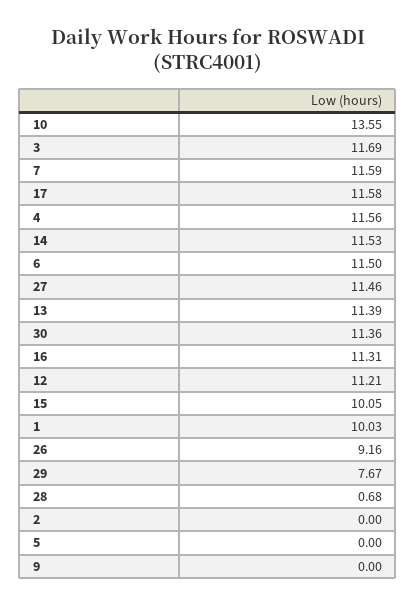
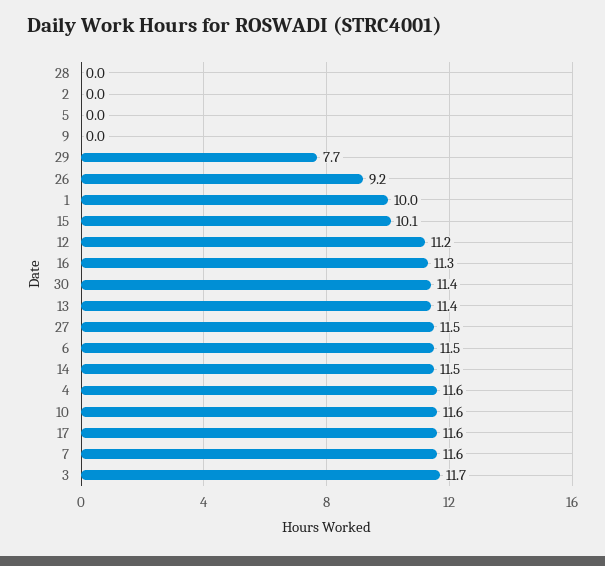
10: 13.55 -> 11.6
28: 0.68 -> 0

